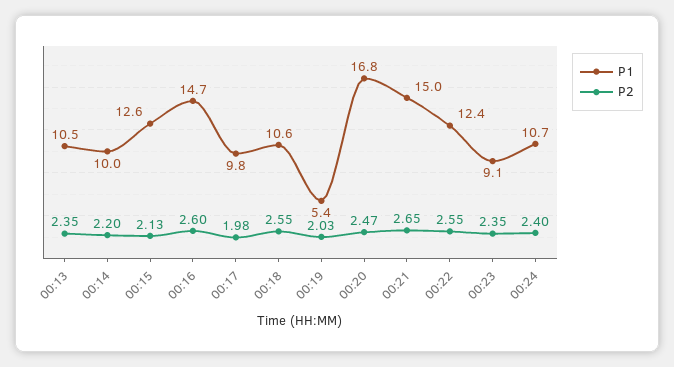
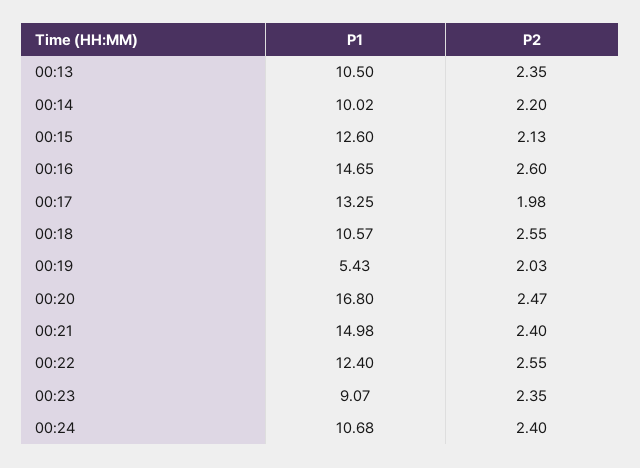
P1, 00:17: 9.8 -> 13.25
P2, 00:21: 2.65 -> 2.4

